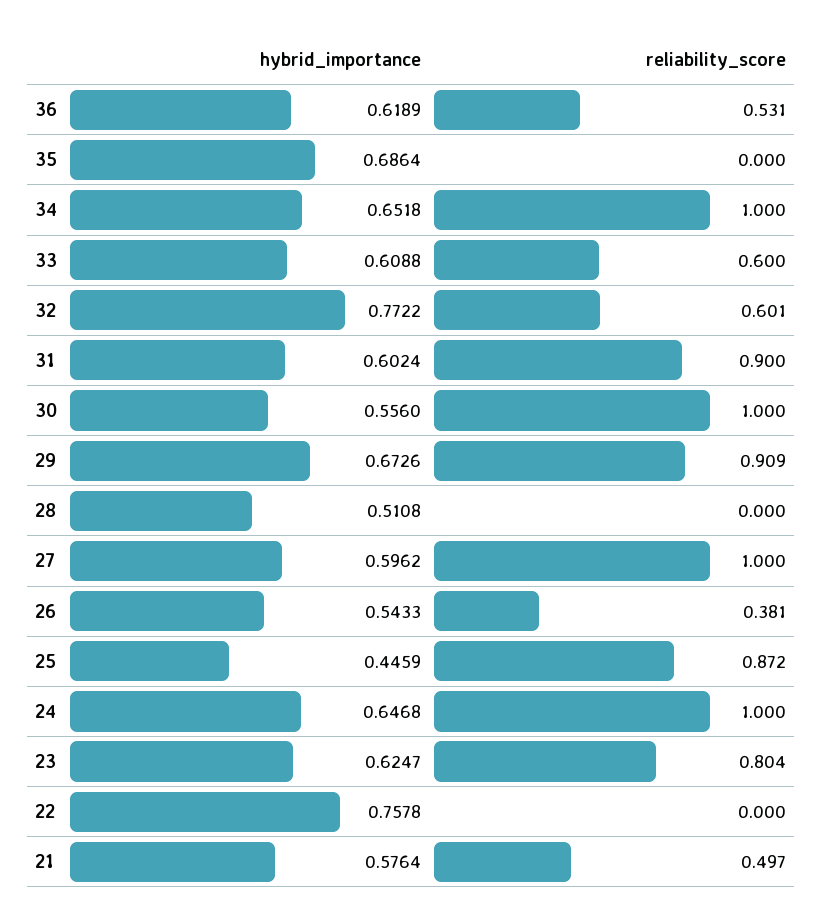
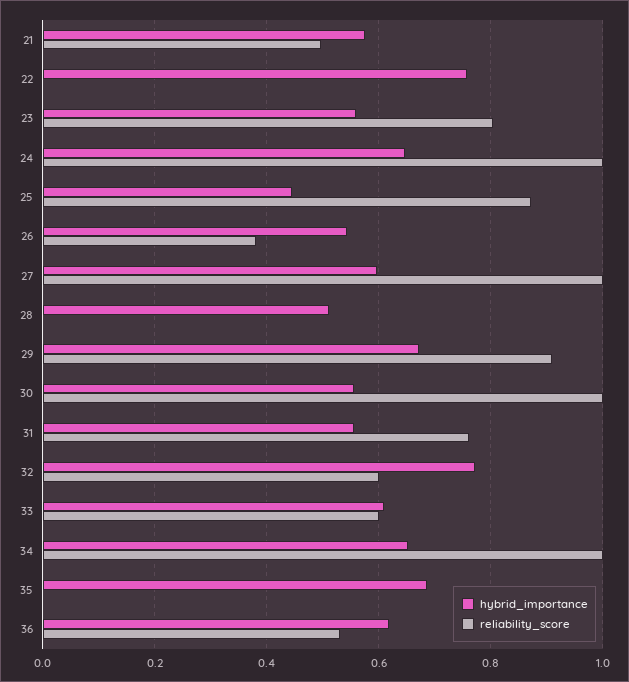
hybrid_importance, 31: 0.6024 -> 0.56
reliability_score, 31: 0.9 -> 0.76
hybrid_importance, 23: 0.6247 -> 0.56

